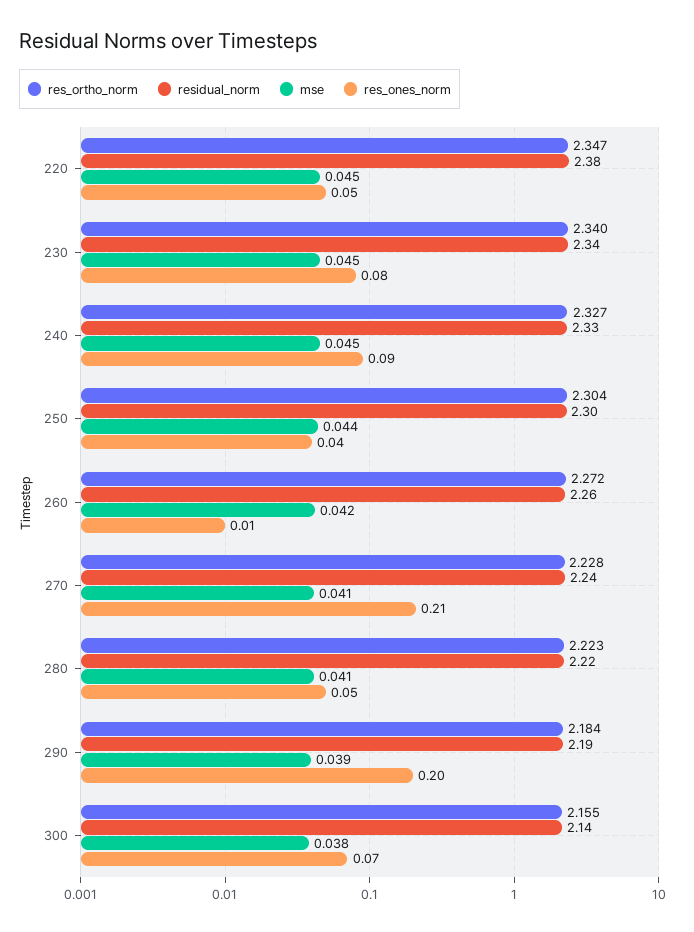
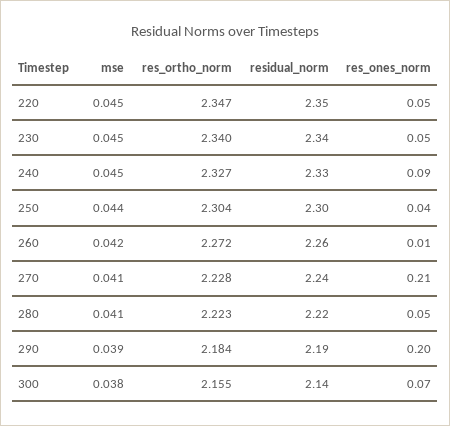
residual_norm, 220: 2.38 -> 2.35
res_ones_norm, 230: 0.08 -> 0.05

